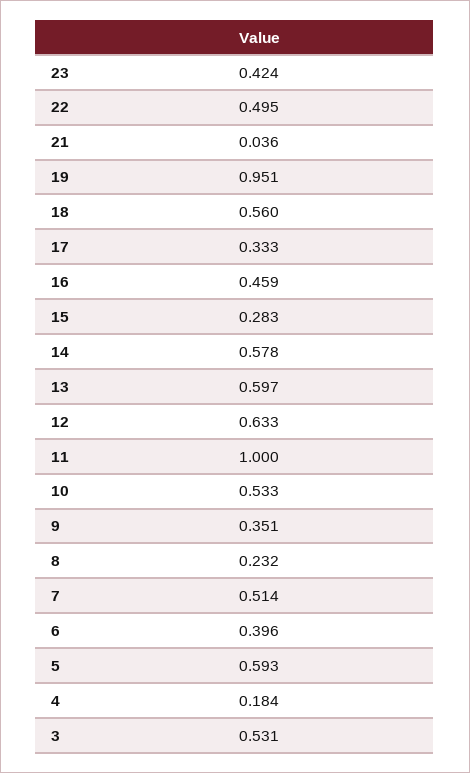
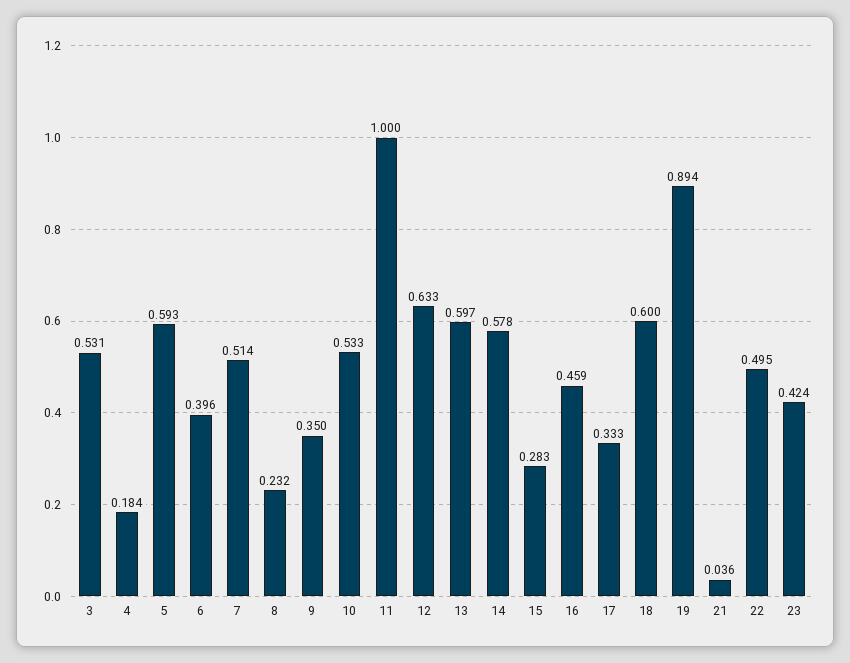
19: 0.951 -> 0.894
18: 0.56 -> 0.6
9: 0.351 -> 0.35

